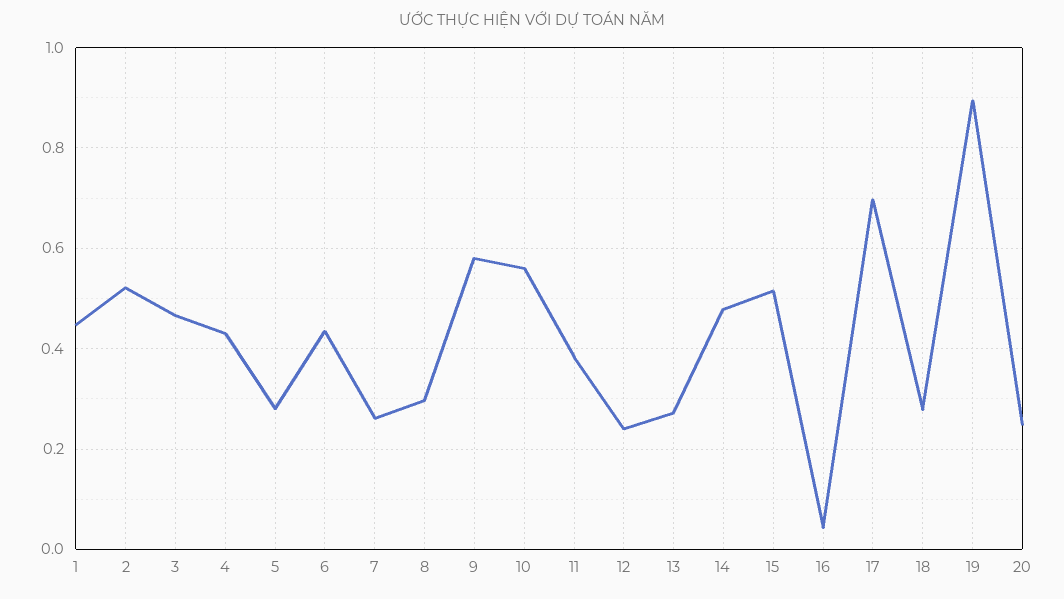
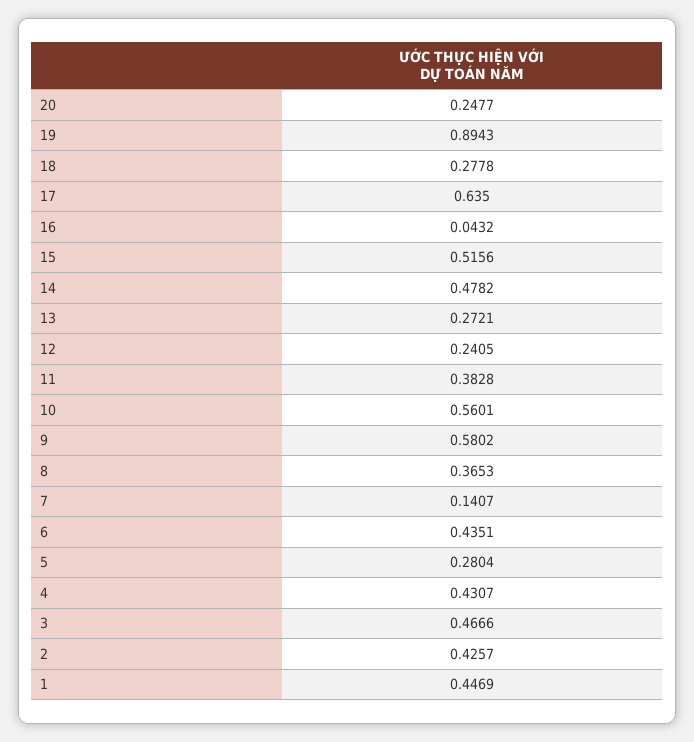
2: 0.52 -> 0.4257
7: 0.26 -> 0.1407
8: 0.3 -> 0.3653
17: 0.7 -> 0.635

